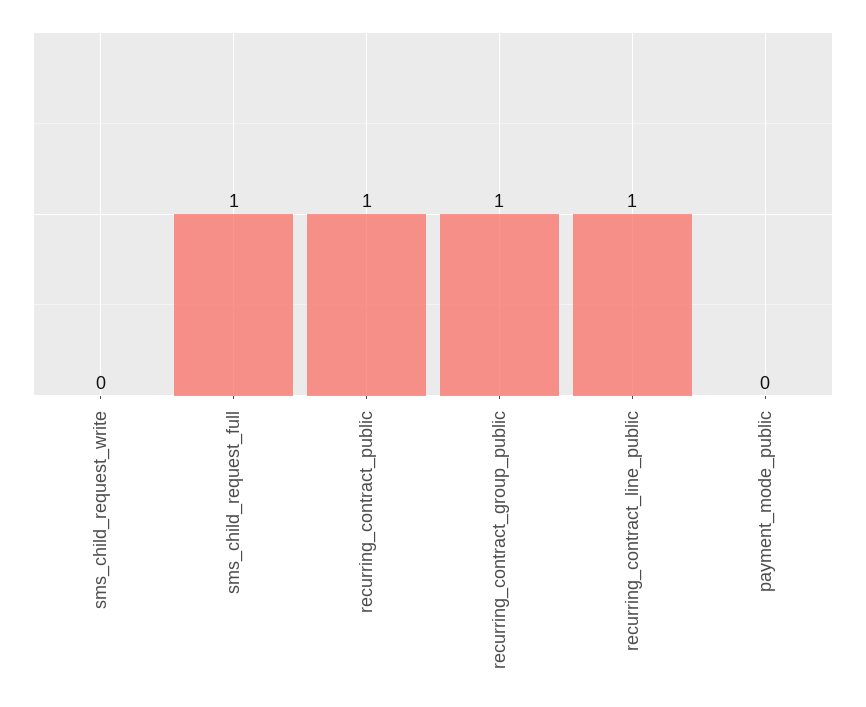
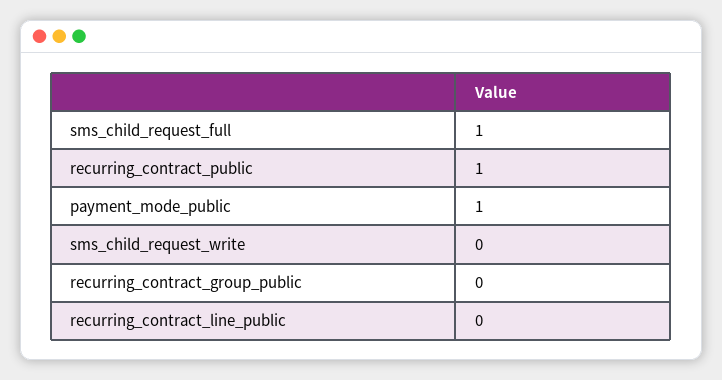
recurring_contract_group_public: 1 -> 0
recurring_contract_line_public: 1 -> 0
payment_mode_public: 0 -> 1

